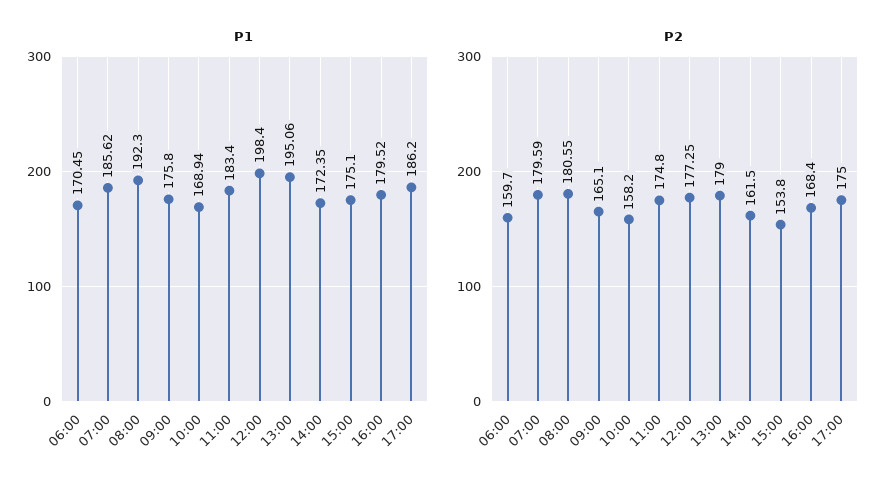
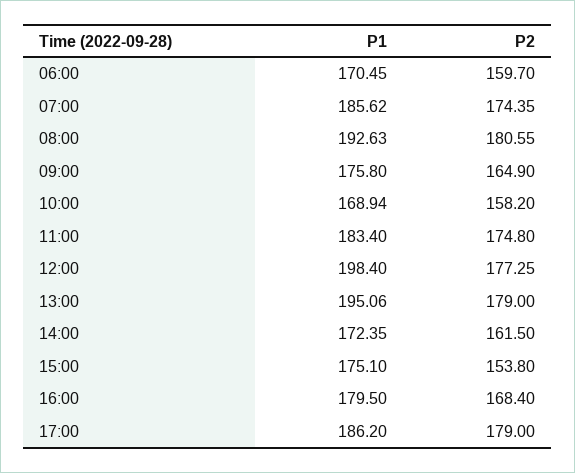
P1, 08:00: 192.3 -> 192.63
P1, 16:00: 179.52 -> 179.5
P2, 07:00: 179.59 -> 174.35
P2, 09:00: 165.1 -> 164.9
P2, 17:00: 175 -> 179

